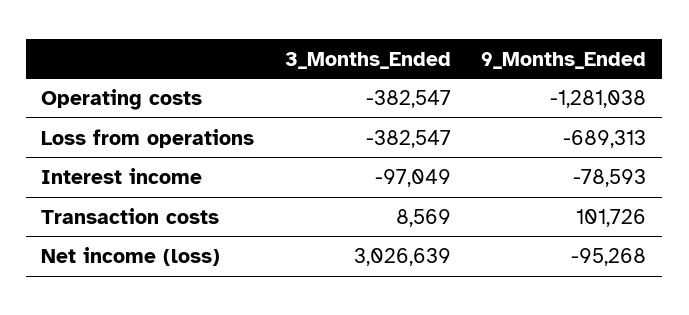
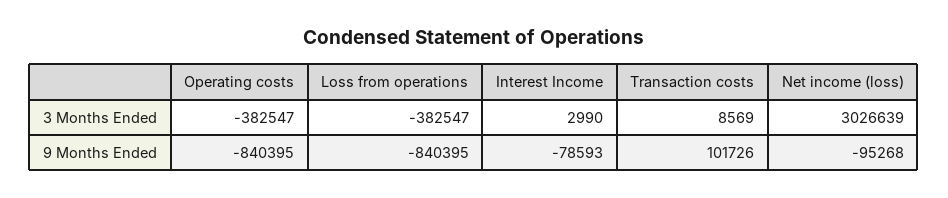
9_Months_Ended, Operating costs: -1281038 -> -840395
9_Months_Ended, Loss from operations: -689313 -> -840395
3_Months_Ended, Interest income: -97049 -> 2990

